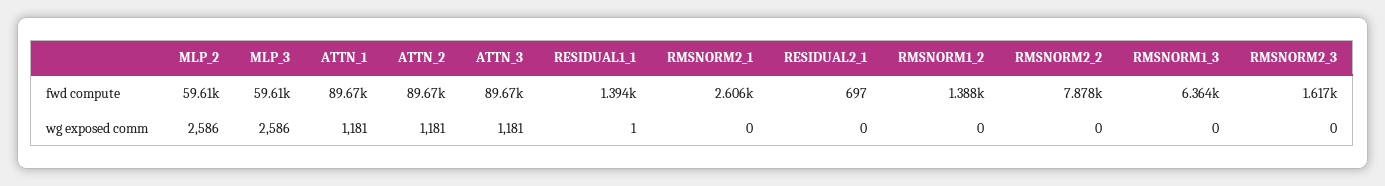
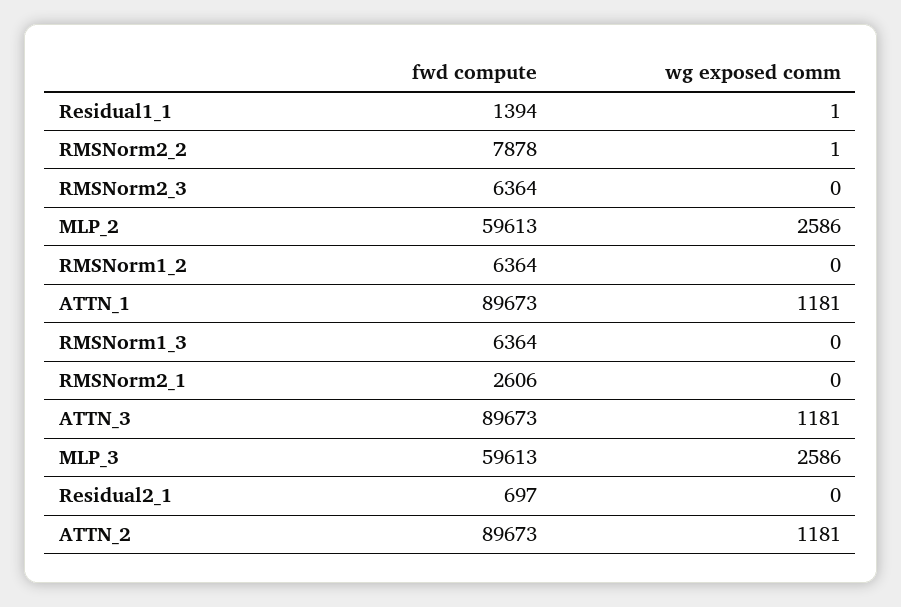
RMSNORM1_2, fwd compute: 1388 -> 6364
RMSNORM2_3, fwd compute: 1617 -> 6364
RMSNORM2_2, wg exposed comm: 0 -> 1

